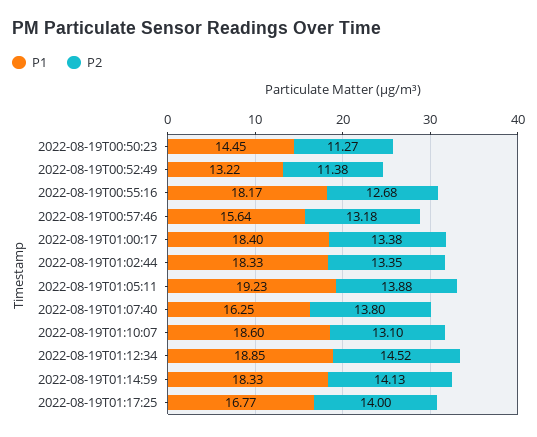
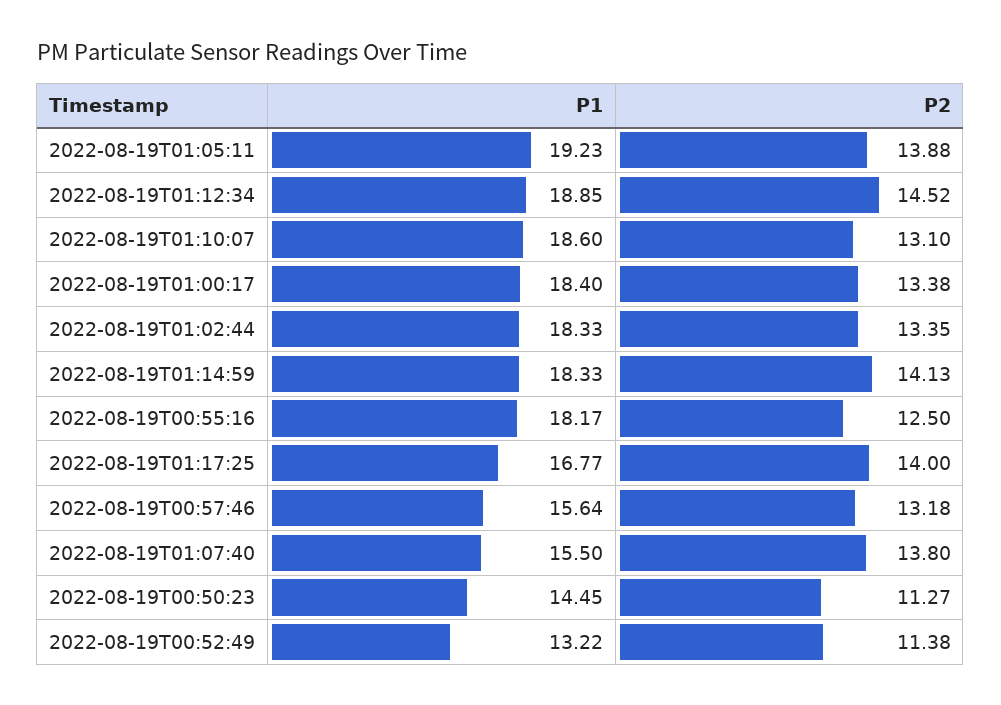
P2, 2022-08-19T00:55:16: 12.68 -> 12.5
P1, 2022-08-19T01:07:40: 16.25 -> 15.5

